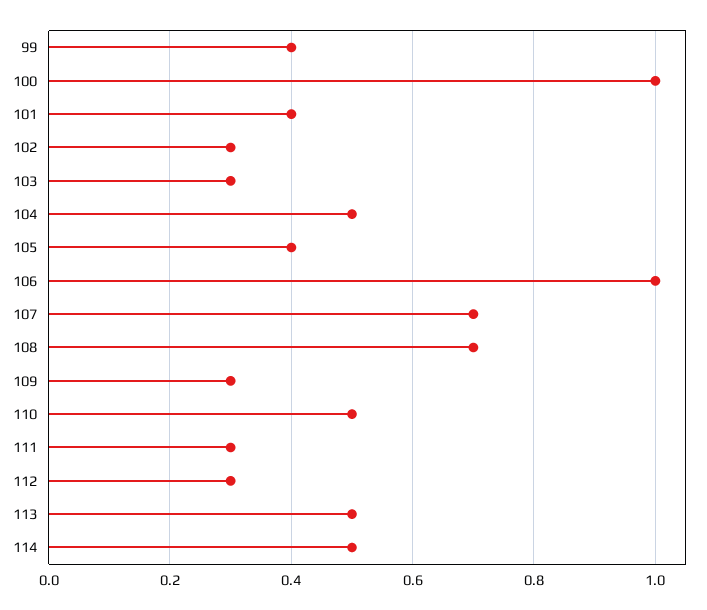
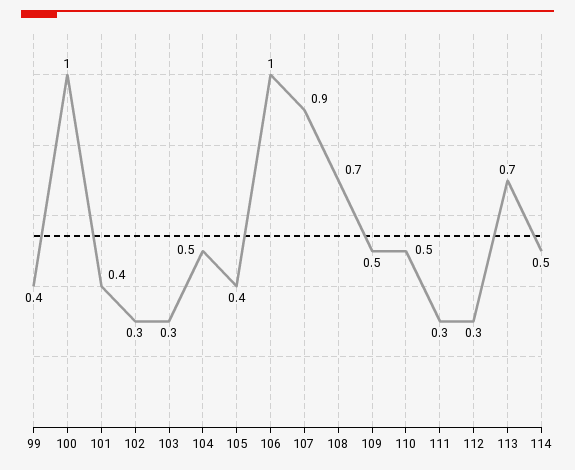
107: 0.7 -> 0.9
109: 0.3 -> 0.5
113: 0.5 -> 0.7

